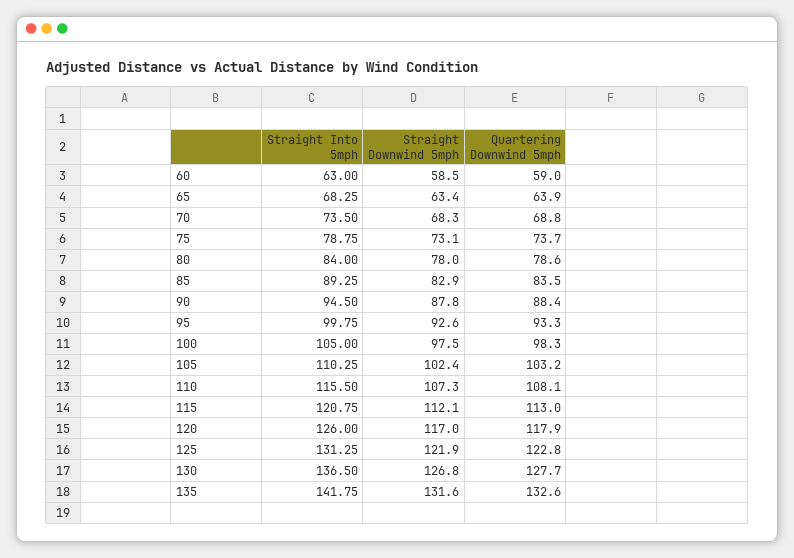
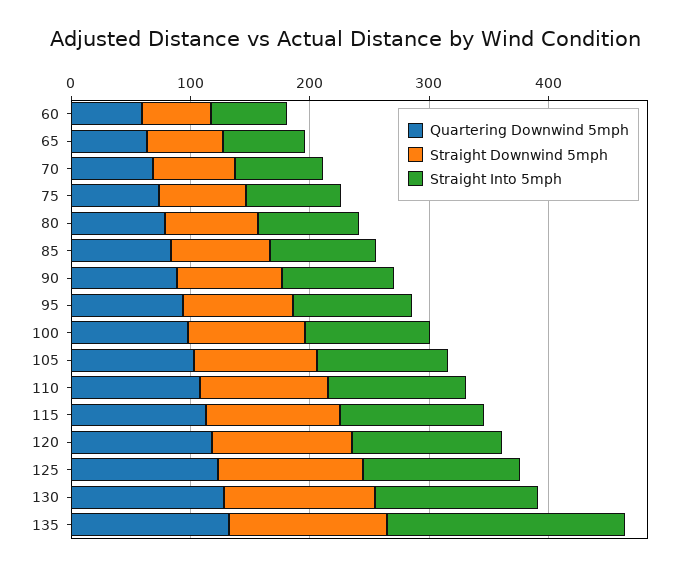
Straight Into 5mph, 135: 141.75 -> 200

